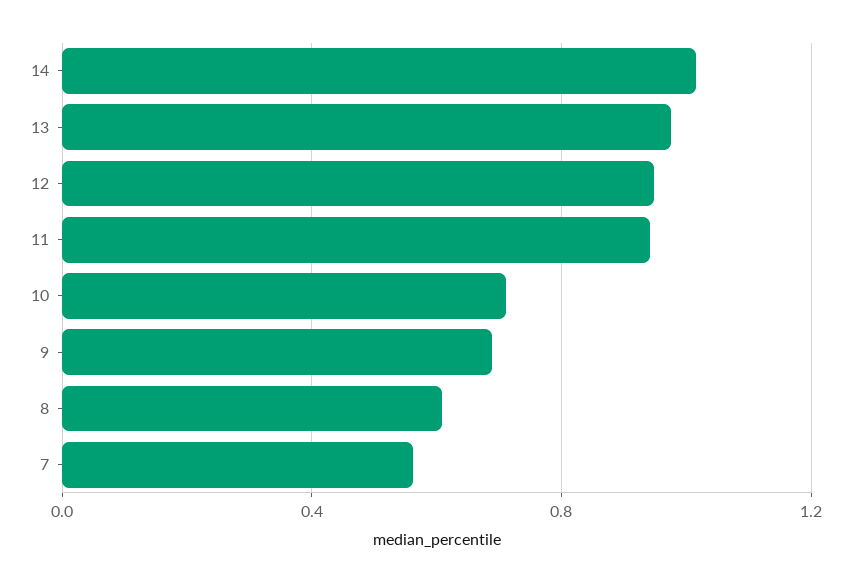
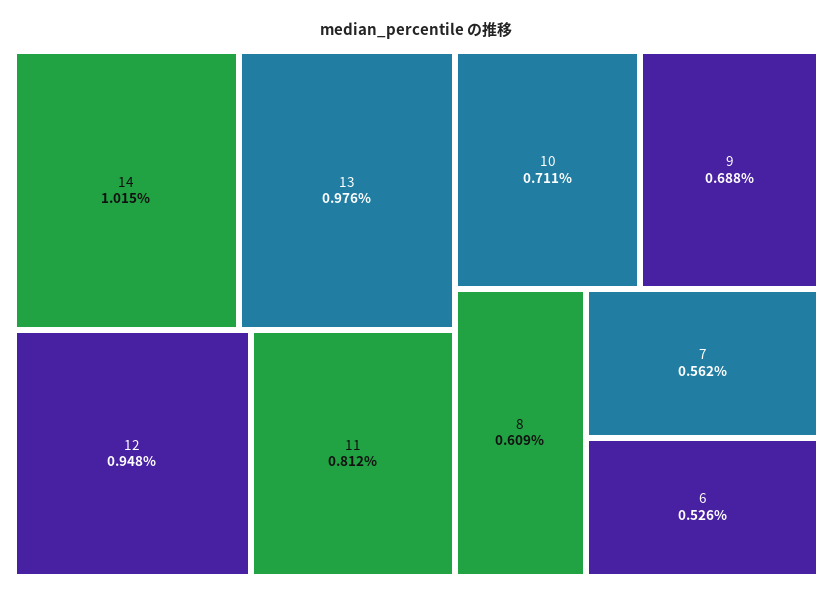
11: 0.95 -> 0.812
6: none -> 0.526

